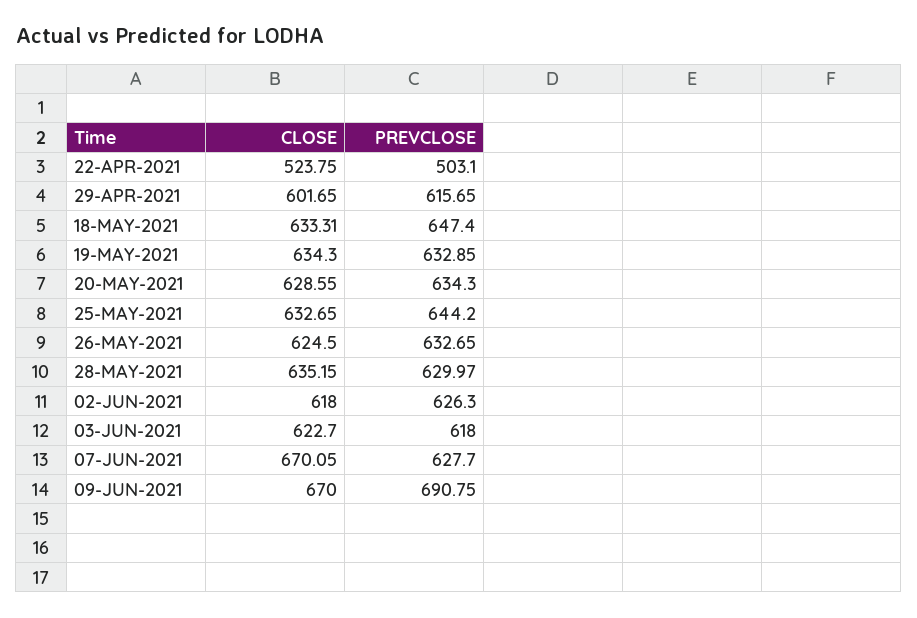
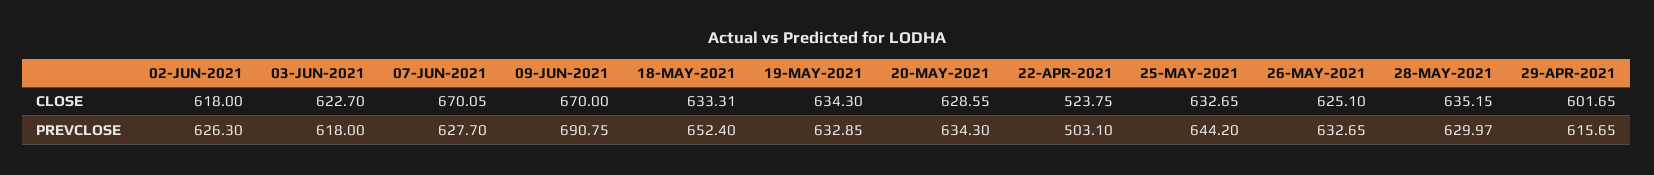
PREVCLOSE, 18-MAY-2021: 647.4 -> 652.4
CLOSE, 26-MAY-2021: 624.5 -> 625.1

